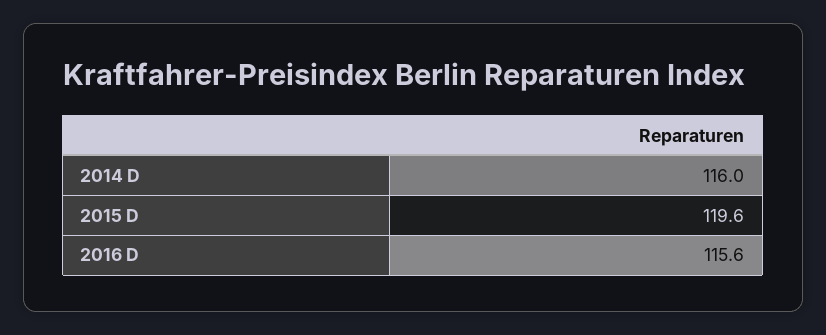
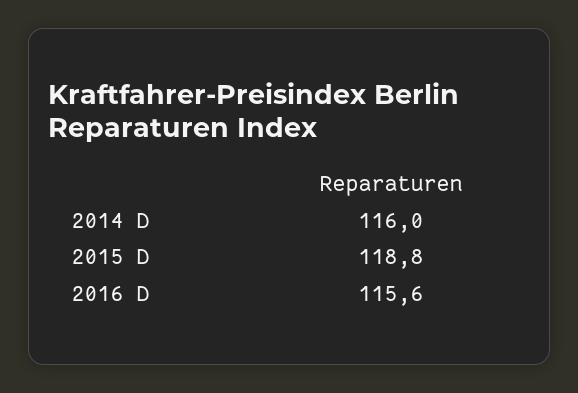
2015 D: 119.6 -> 118.8

